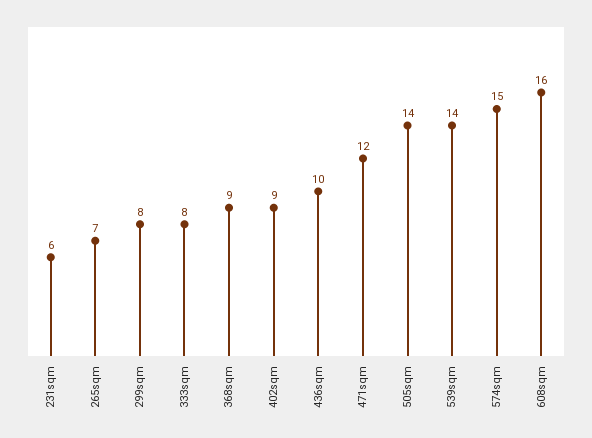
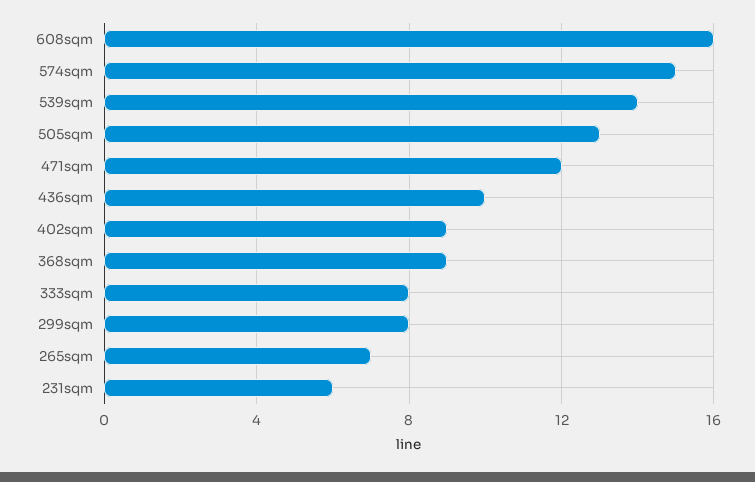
505sqm: 14 -> 13

